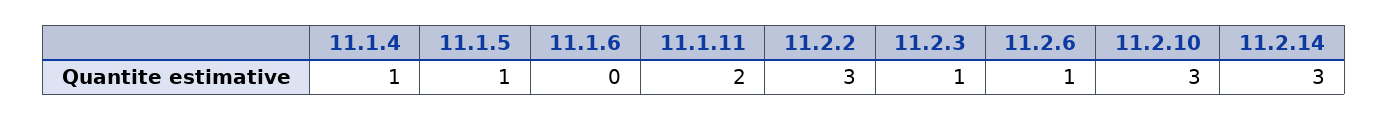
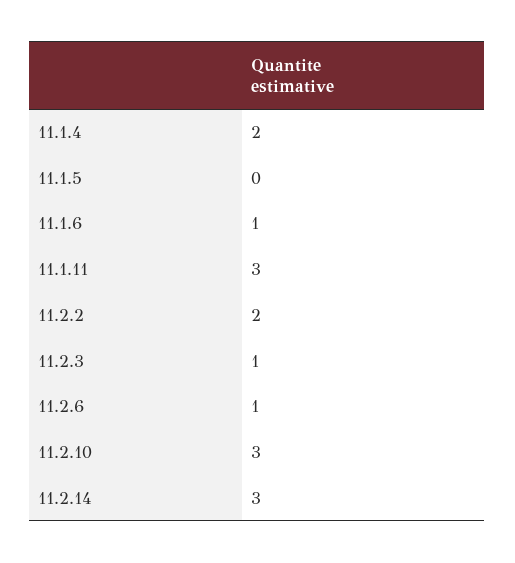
11.1.4: 1 -> 2
11.1.5: 1 -> 0
11.1.6: 0 -> 1
11.1.11: 2 -> 3
11.2.2: 3 -> 2

